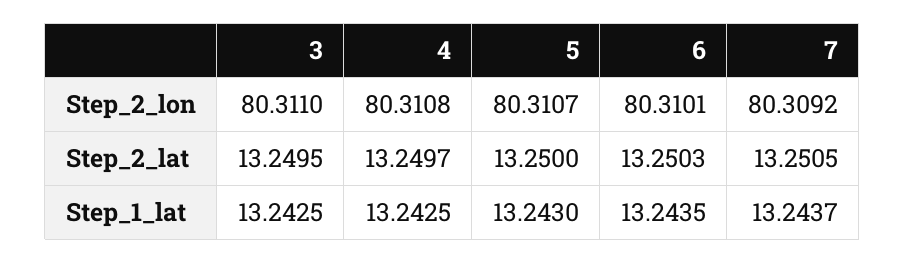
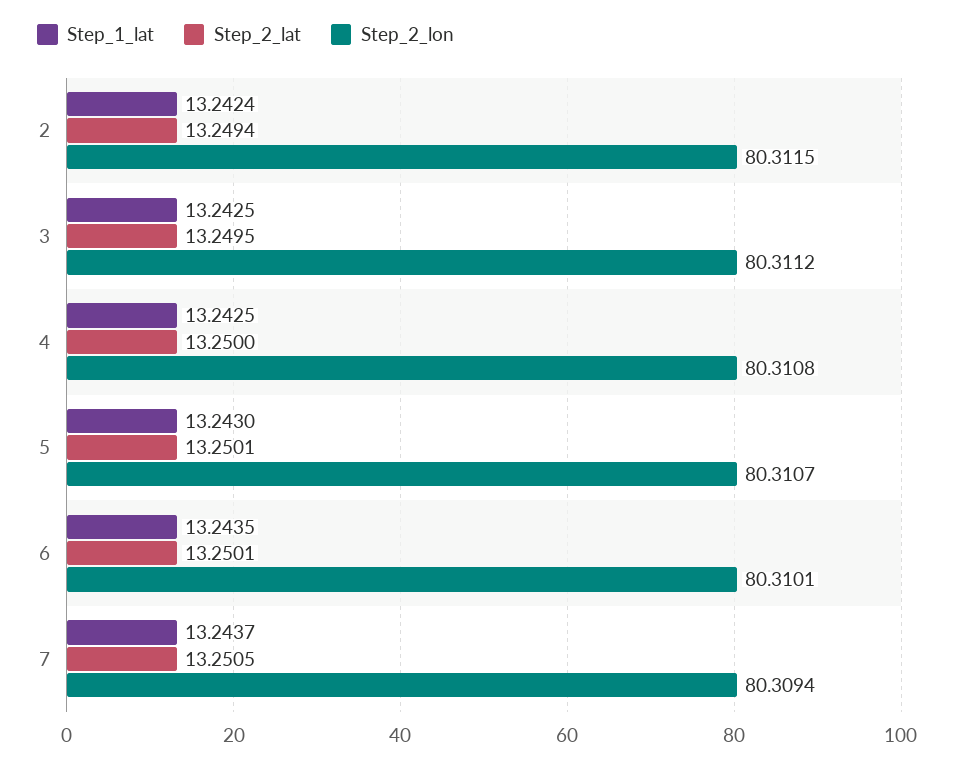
Step_2_lon, 3: 80.311 -> 80.3112
Step_2_lon, 7: 80.3092 -> 80.3094
Step_2_lat, 4: 13.2497 -> 13.25
Step_2_lat, 5: 13.25 -> 13.2501
Step_2_lat, 6: 13.2503 -> 13.2501
Step_1_lat, 2: none -> 13.2424
Step_2_lat, 2: none -> 13.2494
Step_2_lon, 2: none -> 80.3115

